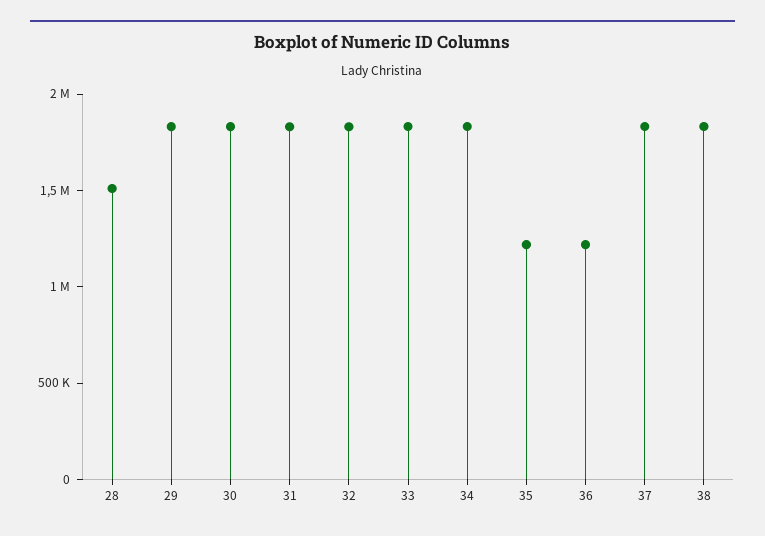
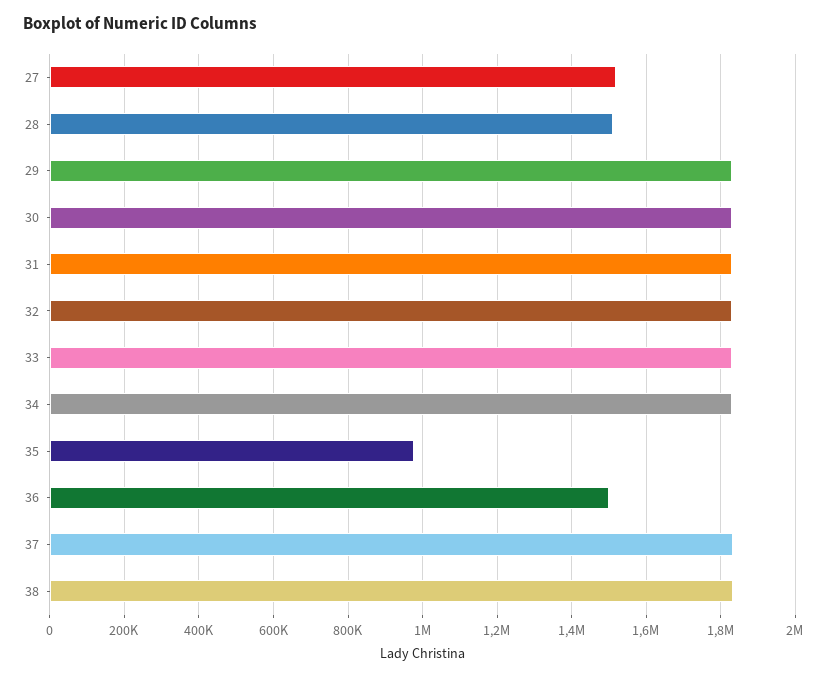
35: 1200000 -> 980000
36: 1200000 -> 1500000
27: none -> 1520000

